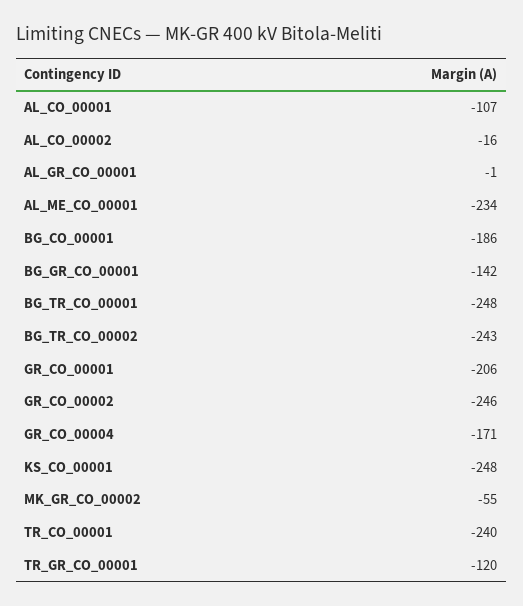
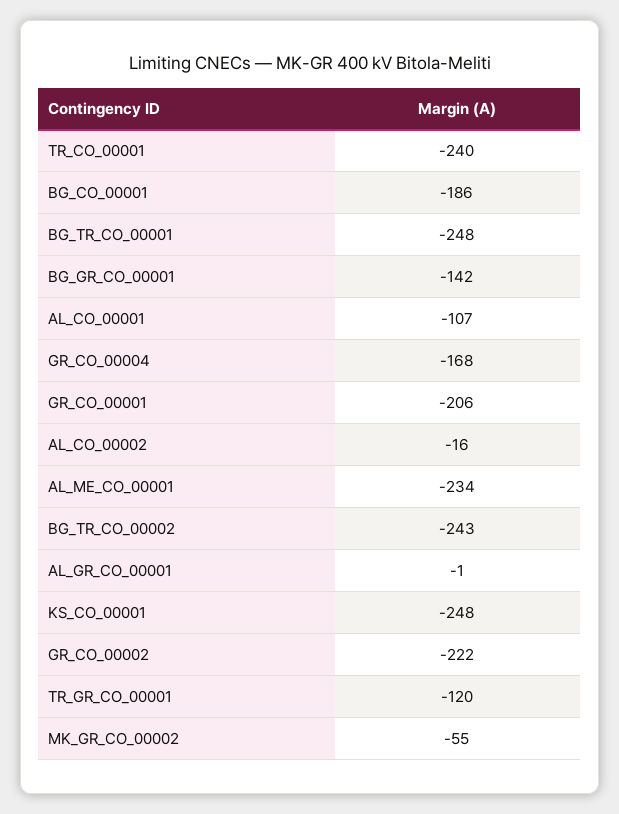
GR_CO_00002: -246 -> -222
GR_CO_00004: -171 -> -168

